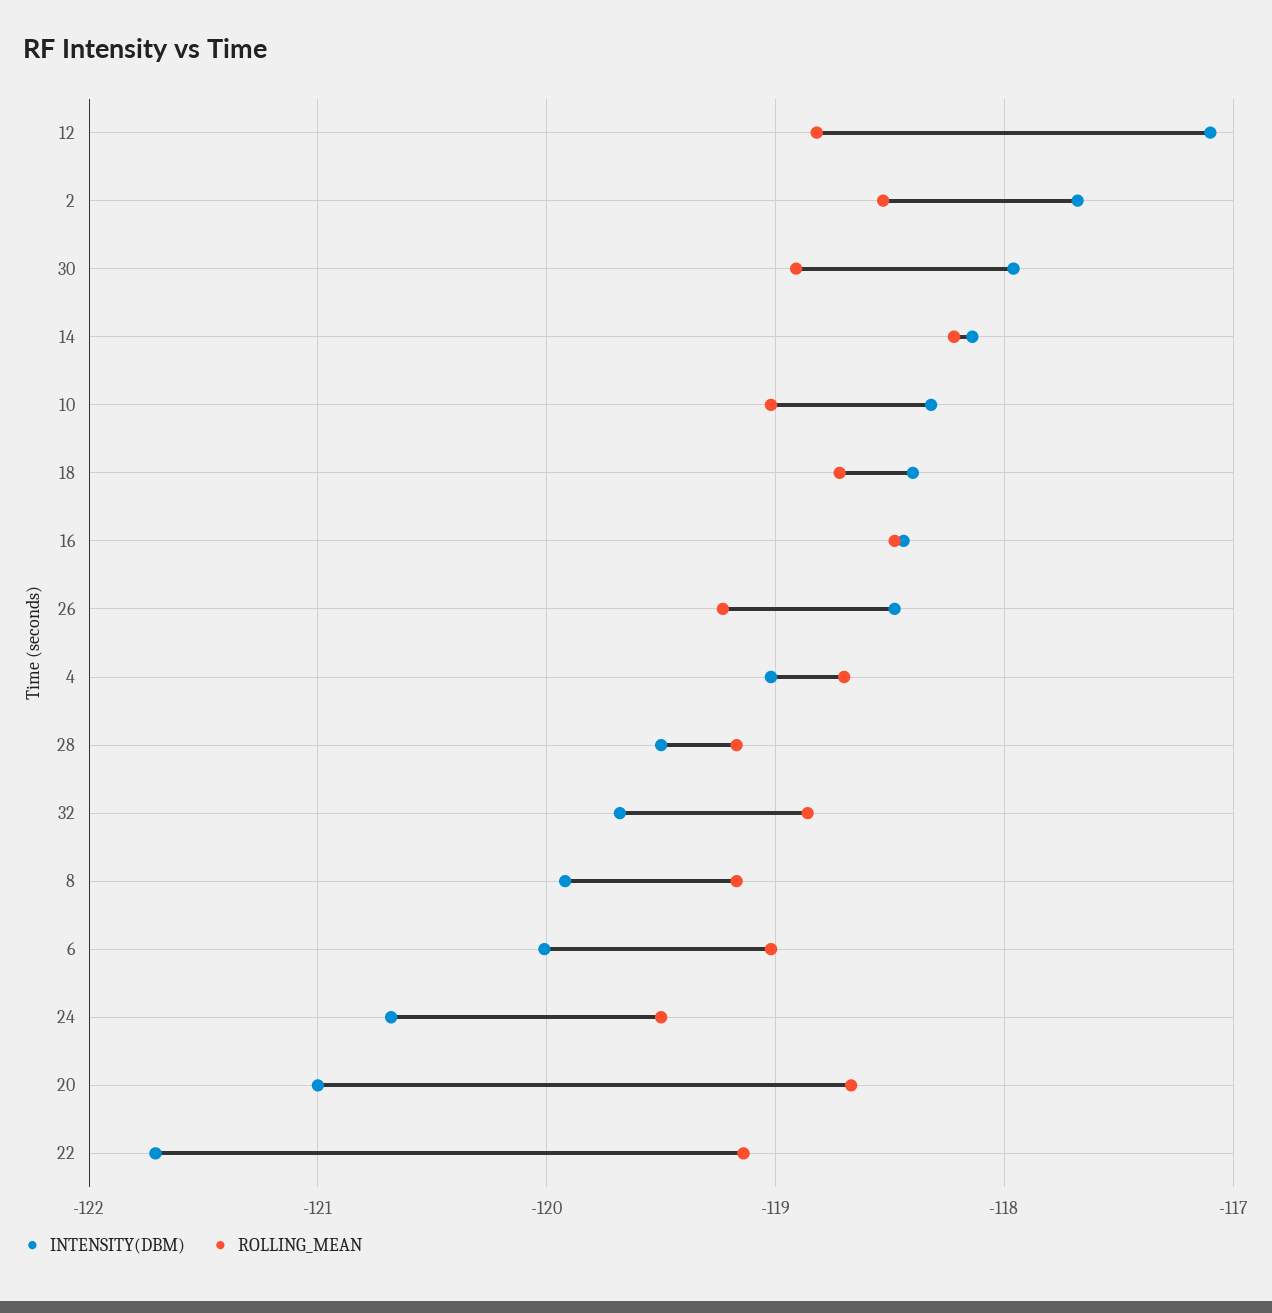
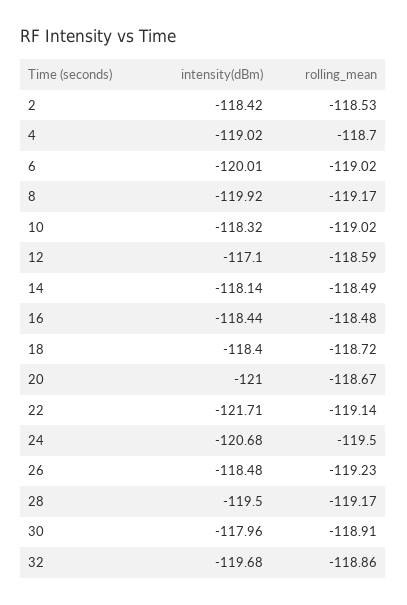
ROLLING_MEAN, 12: -118.8 -> -118.59
INTENSITY(DBM), 2: -117.7 -> -118.42
ROLLING_MEAN, 14: -118.2 -> -118.49

